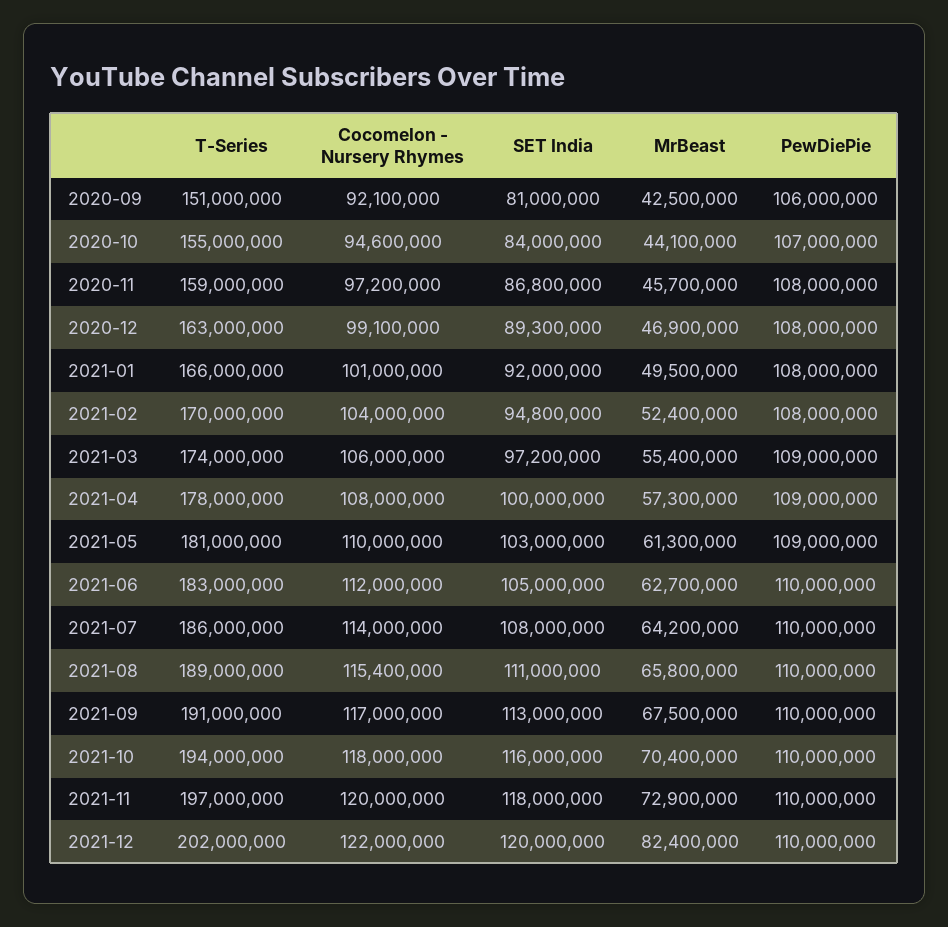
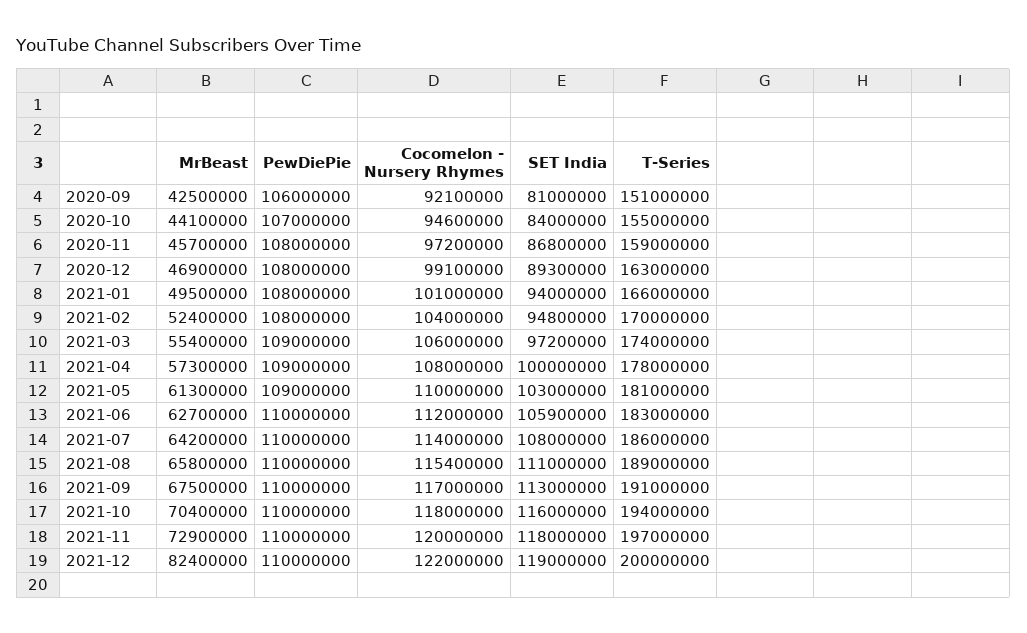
SET India, 2021-01: 92000000 -> 94000000
SET India, 2021-06: 105000000 -> 105900000
T-Series, 2021-12: 202000000 -> 200000000
SET India, 2021-12: 120000000 -> 119000000

